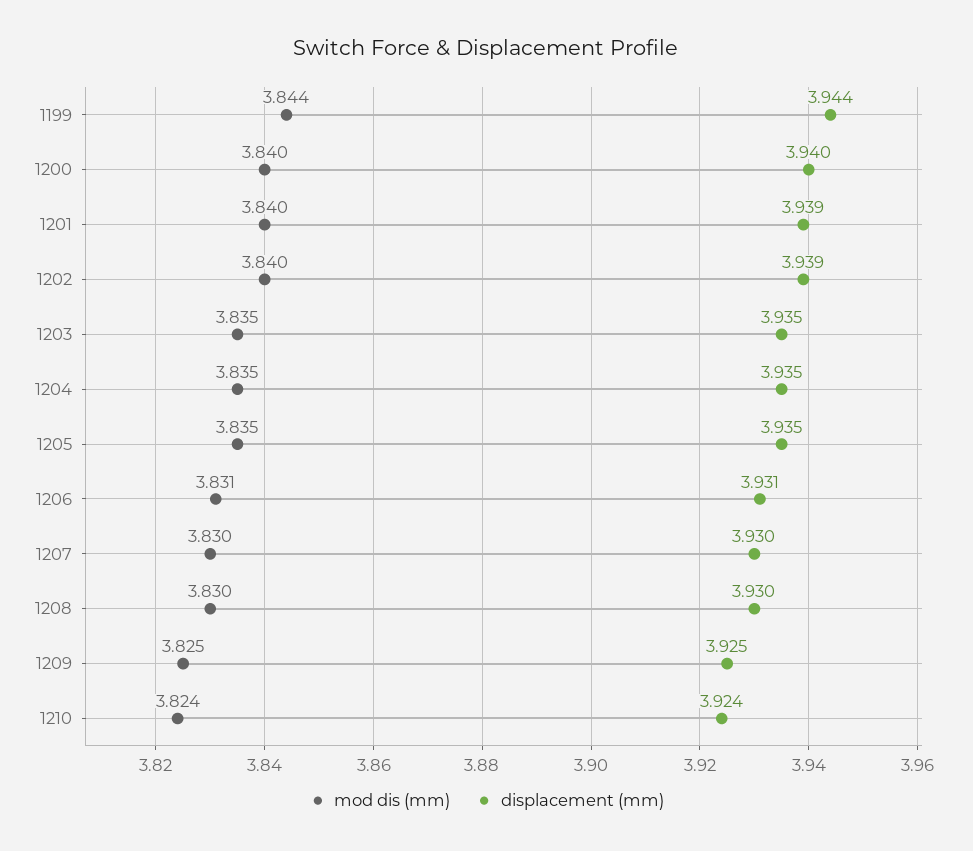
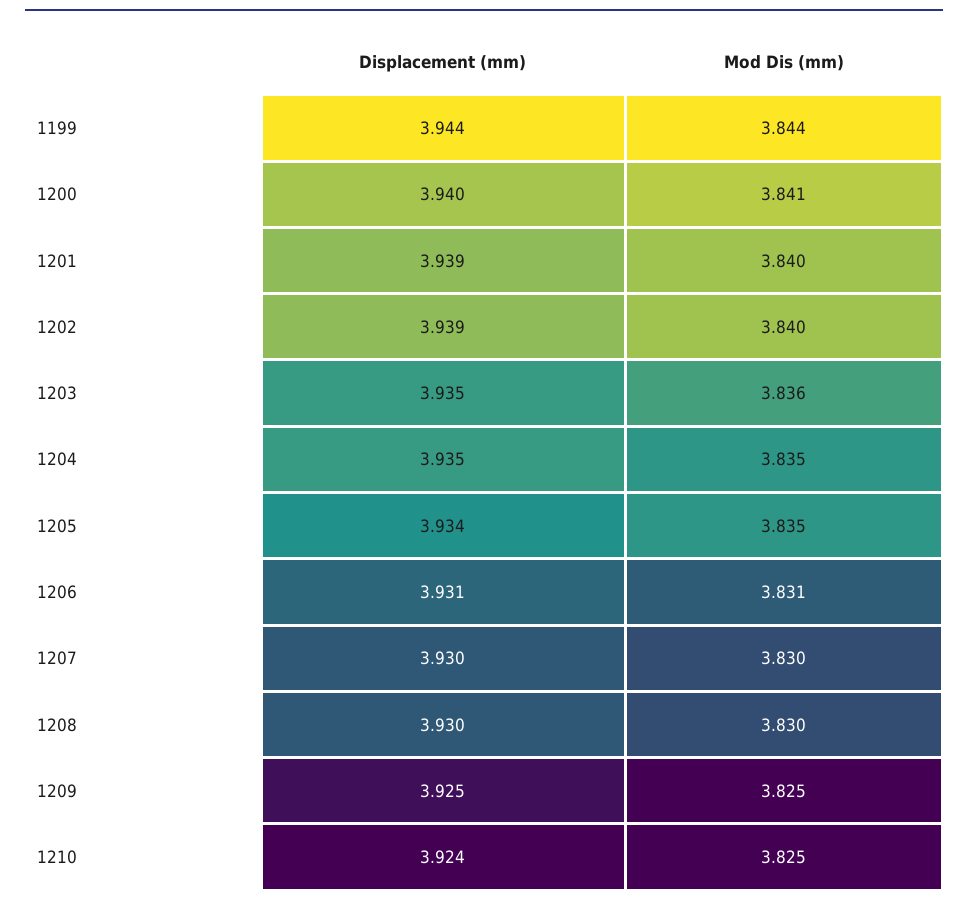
mod dis (mm), 1200: 3.84 -> 3.841
mod dis (mm), 1203: 3.835 -> 3.836
displacement (mm), 1205: 3.935 -> 3.934
mod dis (mm), 1210: 3.824 -> 3.825

